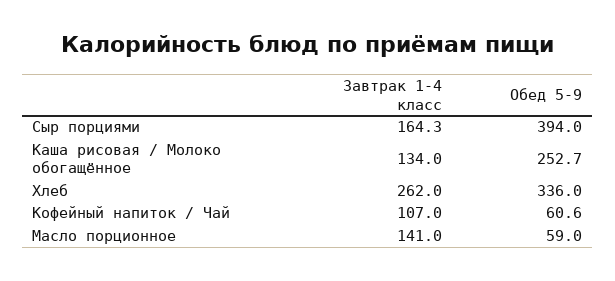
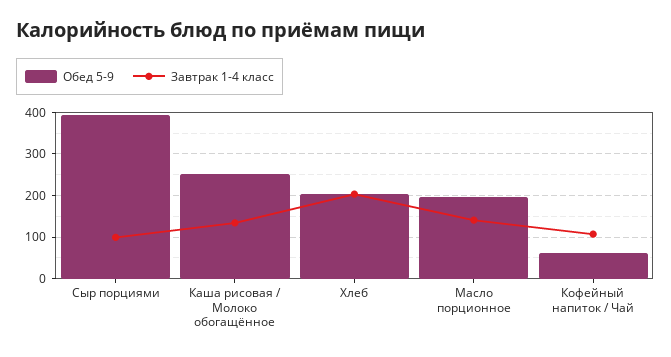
Завтрак 1-4 класс, Сыр порциями: 164.3 -> 100
Завтрак 1-4 класс, Хлеб: 262 -> 200
Обед 5-9, Хлеб: 336 -> 200
Обед 5-9, Масло порционное: 59 -> 200

